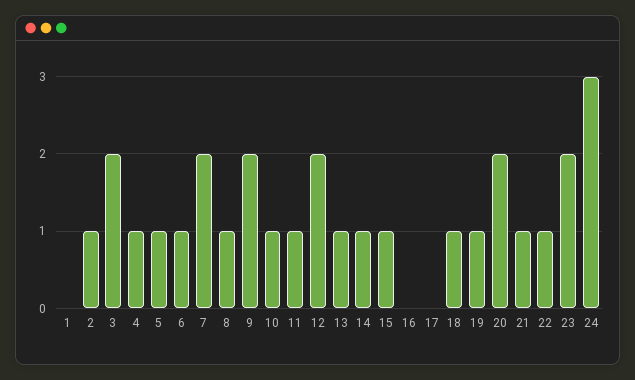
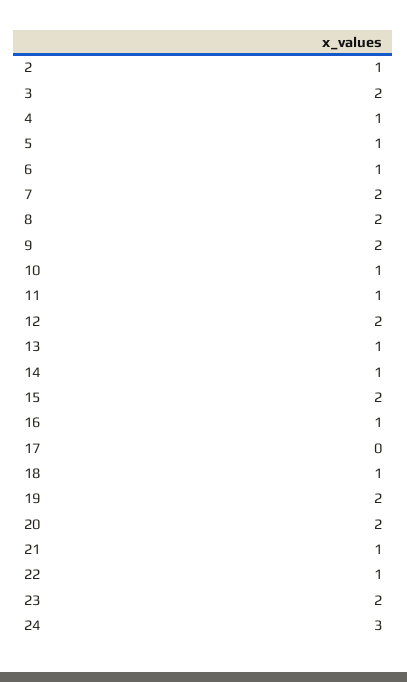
1: 0 -> none
8: 1 -> 2
15: 1 -> 2
16: 0 -> 1
19: 1 -> 2

